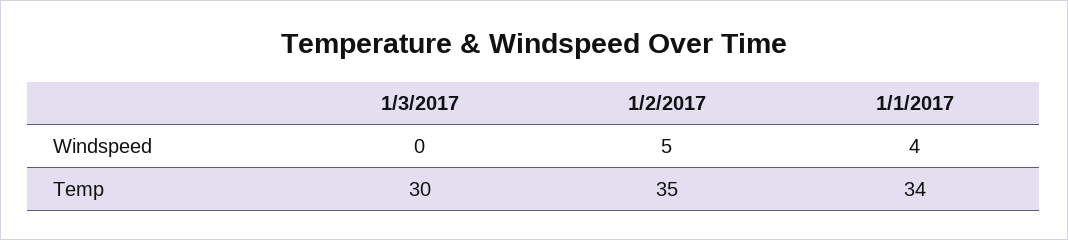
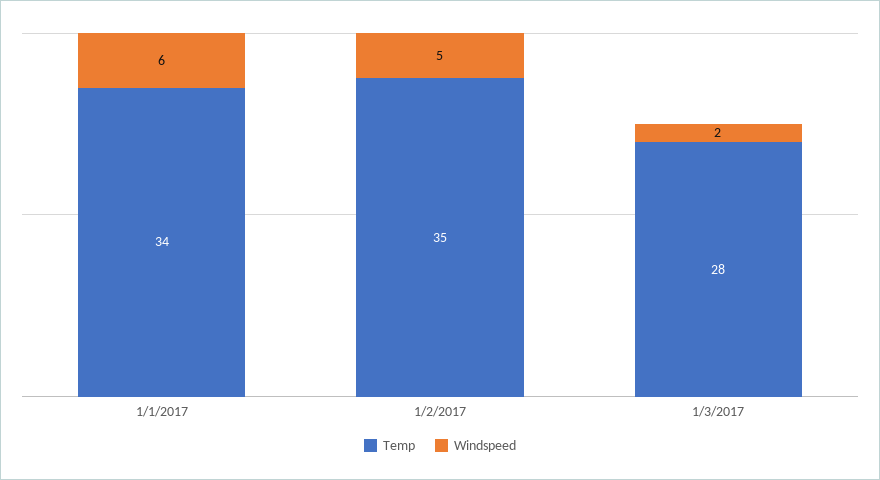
Windspeed, 1/3/2017: 0 -> 2
Windspeed, 1/1/2017: 4 -> 6
Temp, 1/3/2017: 30 -> 28

